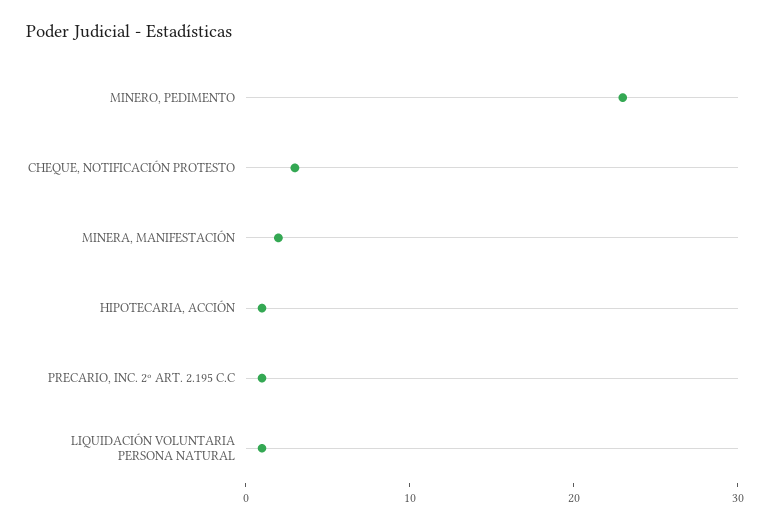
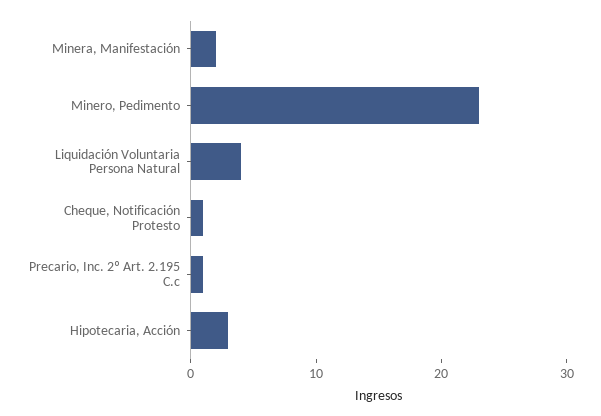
CHEQUE, NOTIFICACIÓN PROTESTO: 3 -> 1
HIPOTECARIA, ACCIÓN: 1 -> 3
LIQUIDACIÓN VOLUNTARIA PERSONA NATURAL: 1 -> 4

